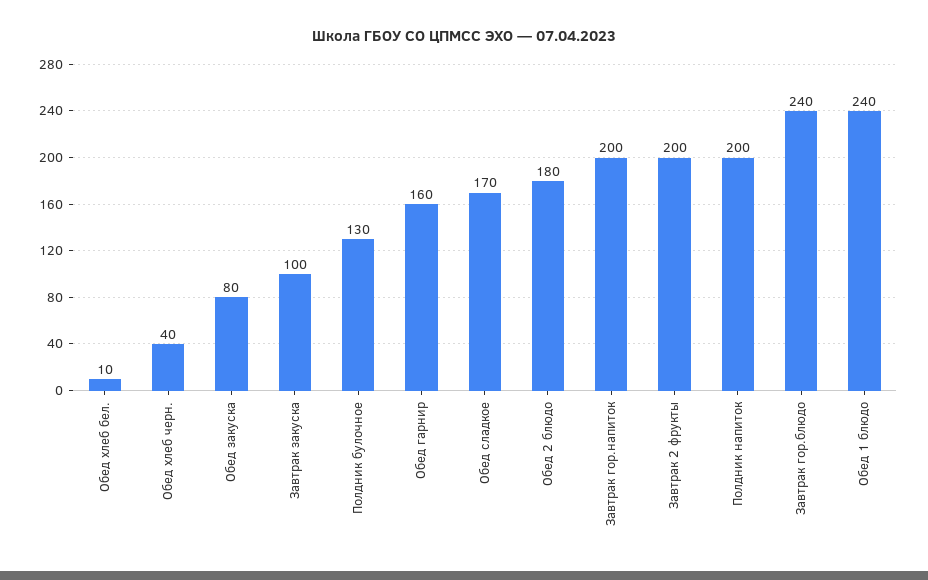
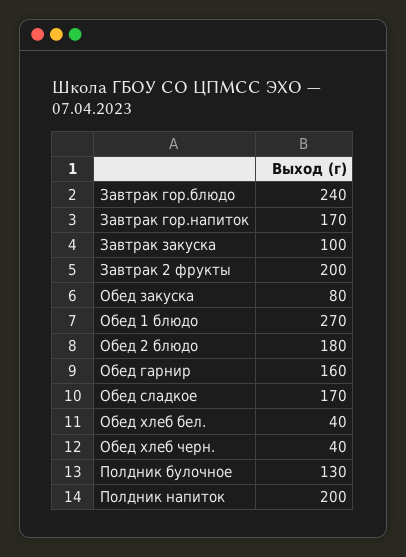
Обед хлеб бел.: 10 -> 40
Завтрак гор.напиток: 200 -> 170
Обед 1 блюдо: 240 -> 270

